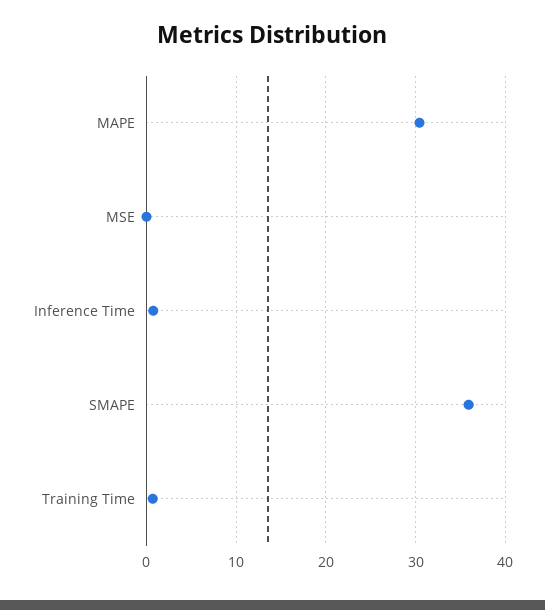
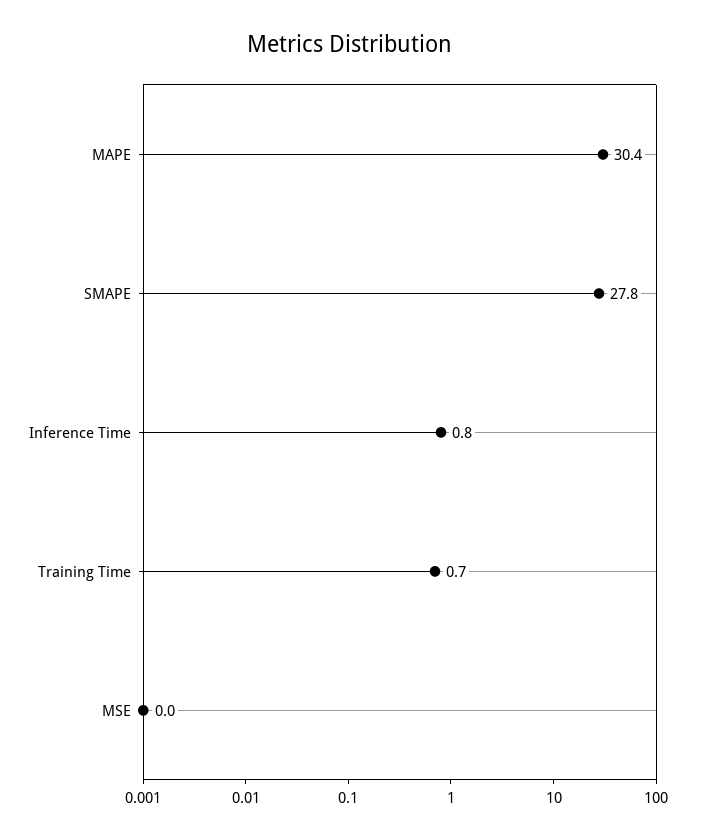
SMAPE: 36 -> 27.8

